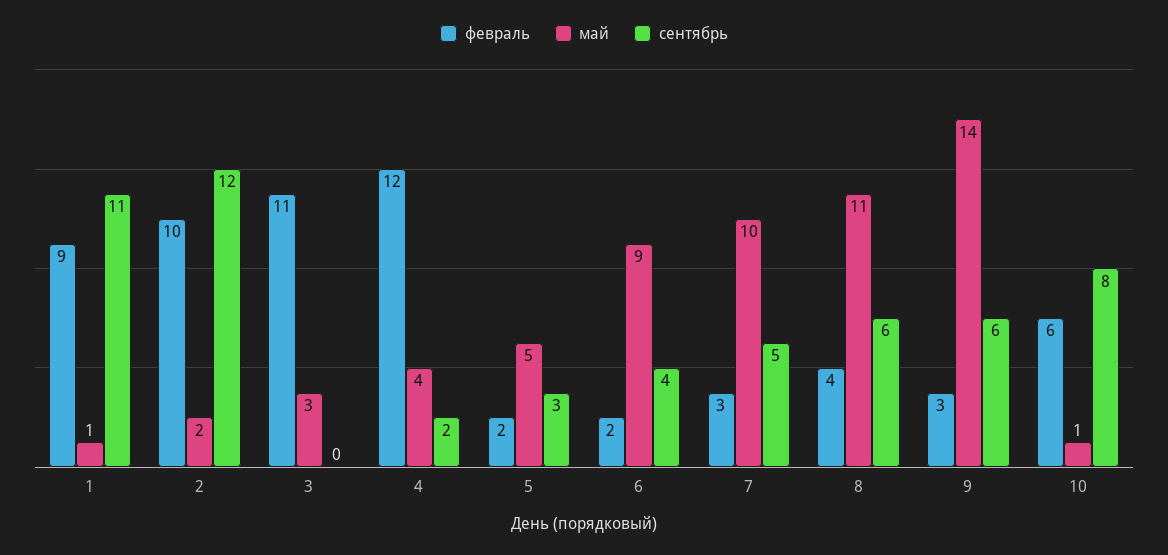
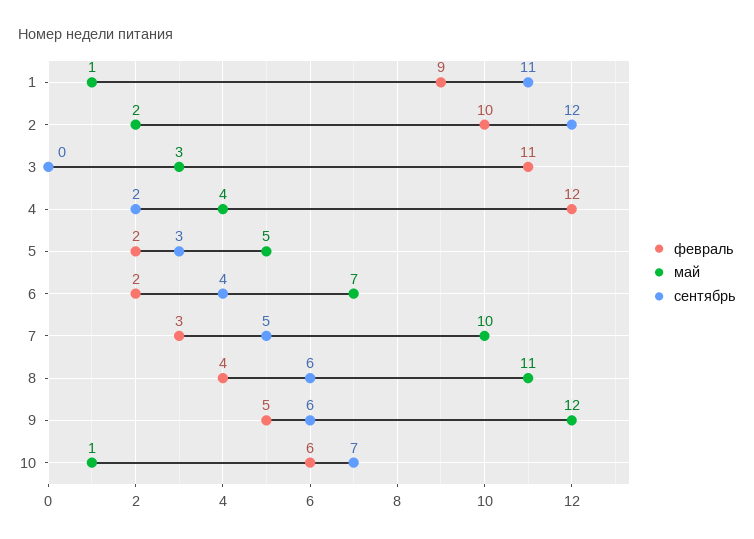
май, 6: 9 -> 7
февраль, 9: 3 -> 5
май, 9: 14 -> 12
сентябрь, 10: 8 -> 7

